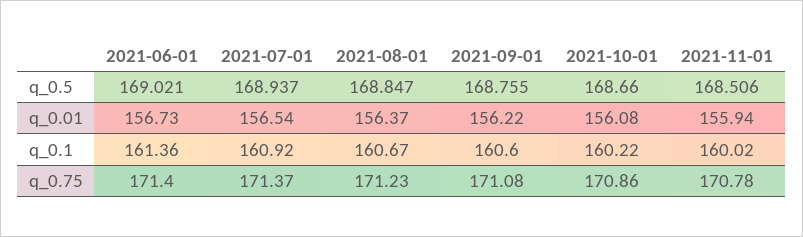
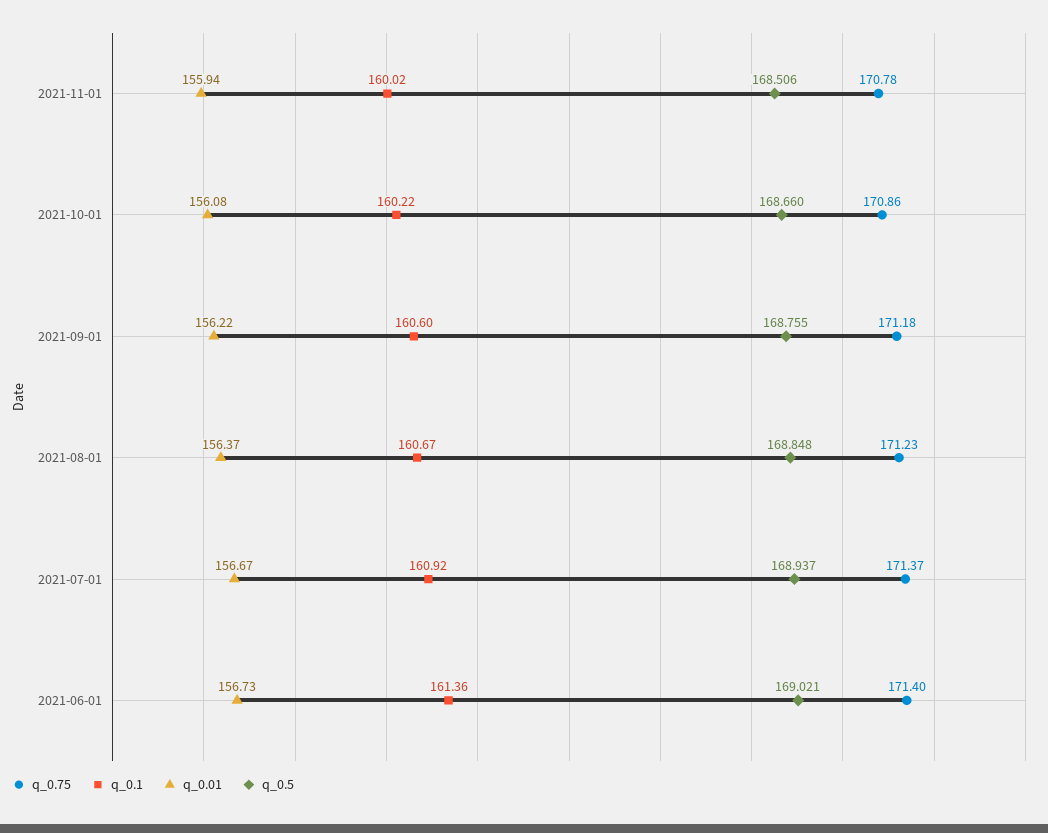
q_0.5, 2021-08-01: 168.847 -> 168.848
q_0.01, 2021-07-01: 156.54 -> 156.67
q_0.75, 2021-09-01: 171.08 -> 171.18

